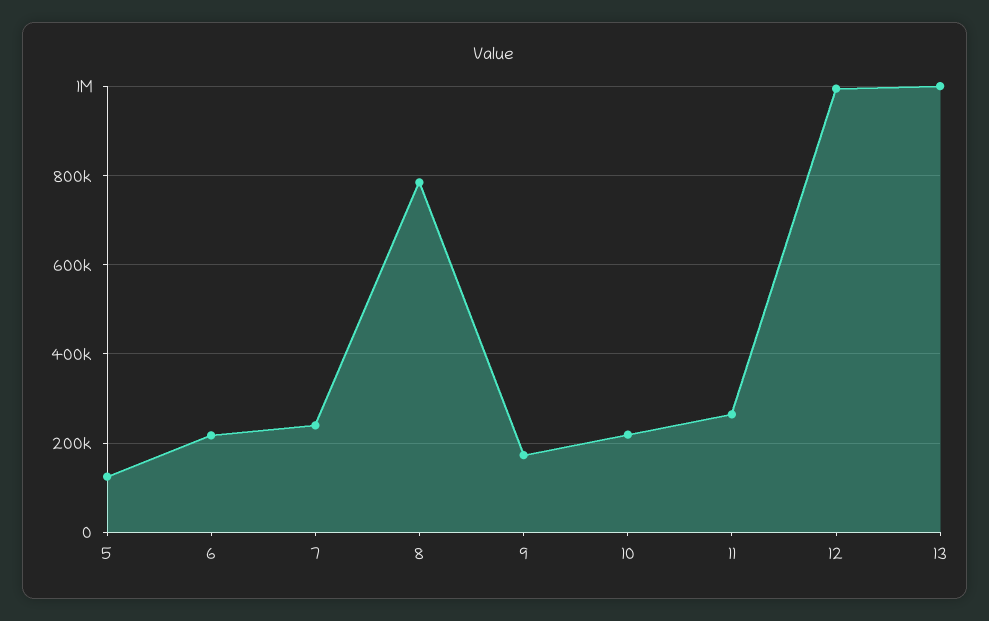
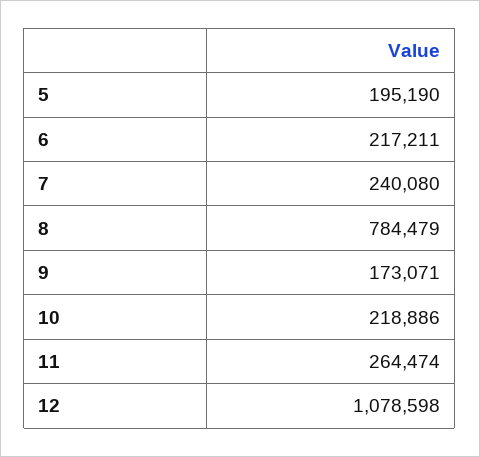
5: 120000 -> 195190
12: 1000000 -> 1078598
13: 1000000 -> none

